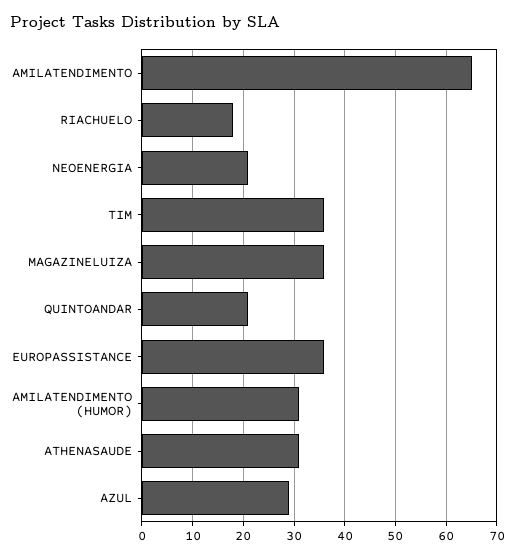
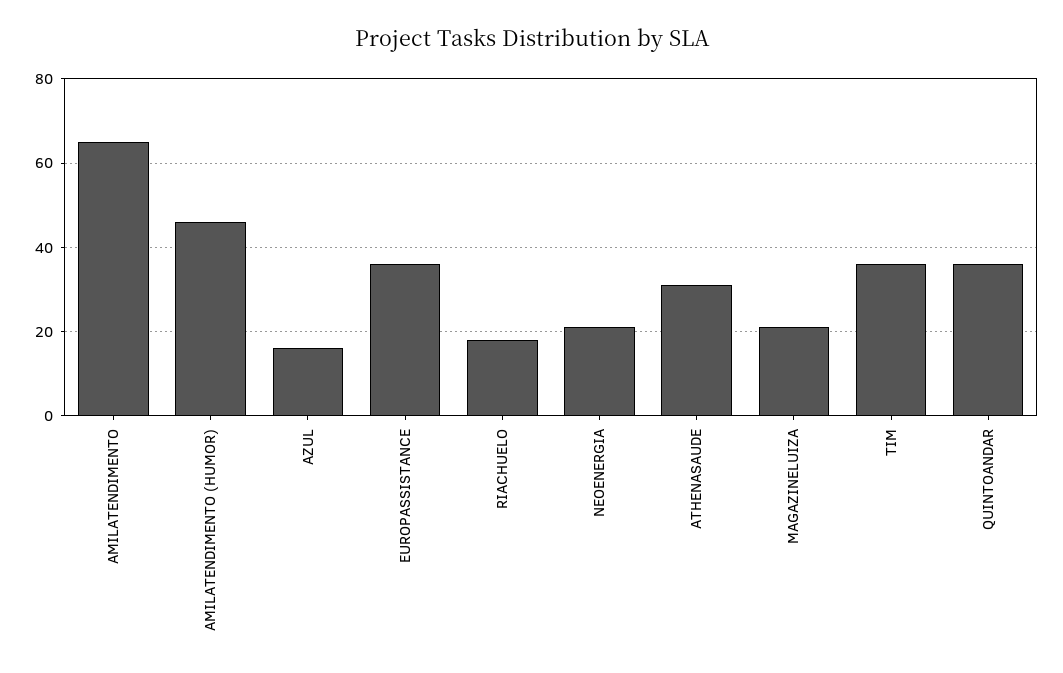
MAGAZINELUIZA: 35 -> 20
QUINTOANDAR: 20 -> 35
AMILATENDIMENTO (HUMOR): 30 -> 45
AZUL: 30 -> 15

